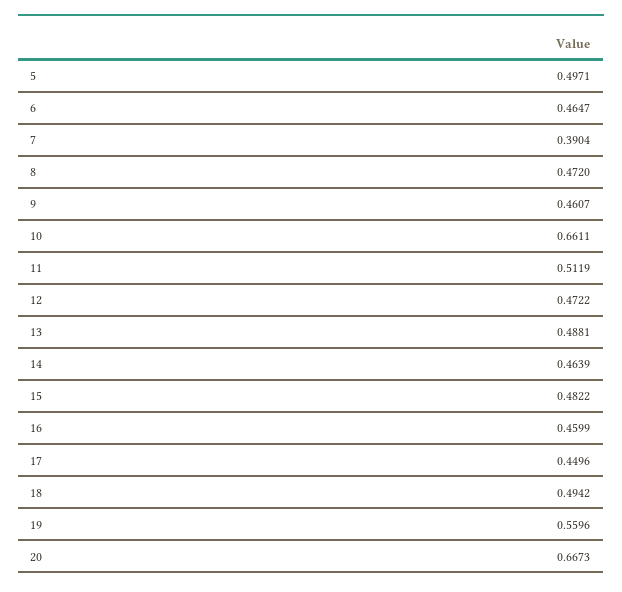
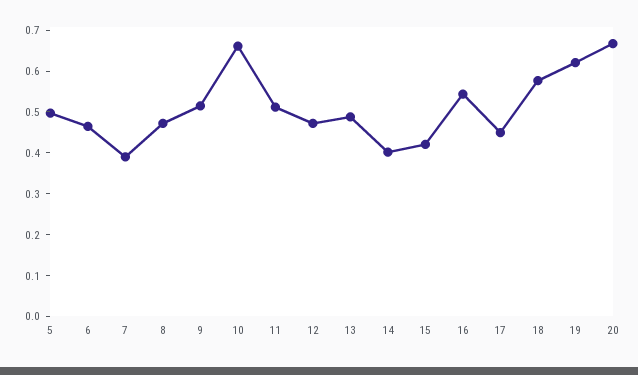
9: 0.4607 -> 0.52
14: 0.4639 -> 0.4
15: 0.4822 -> 0.42
16: 0.4599 -> 0.54
18: 0.4942 -> 0.58
19: 0.5596 -> 0.62

